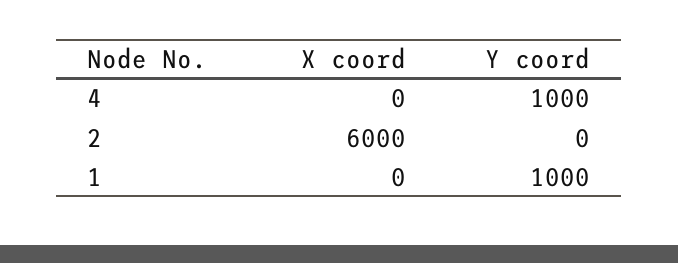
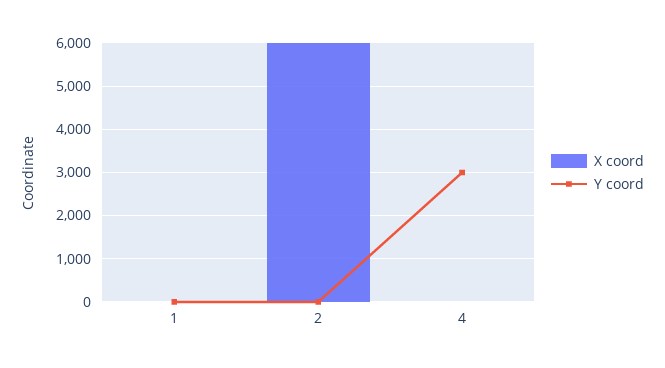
Y coord, 4: 1000 -> 3000
Y coord, 1: 1000 -> 0

